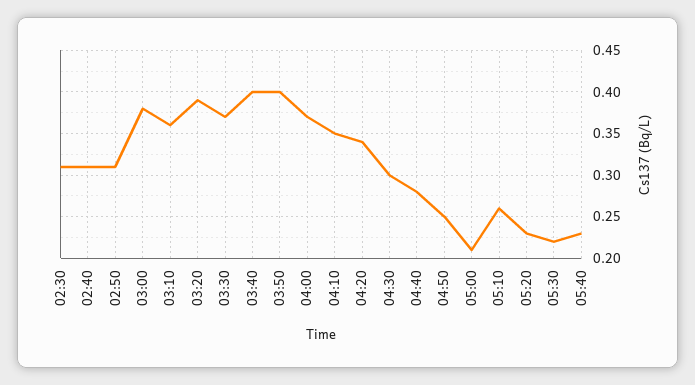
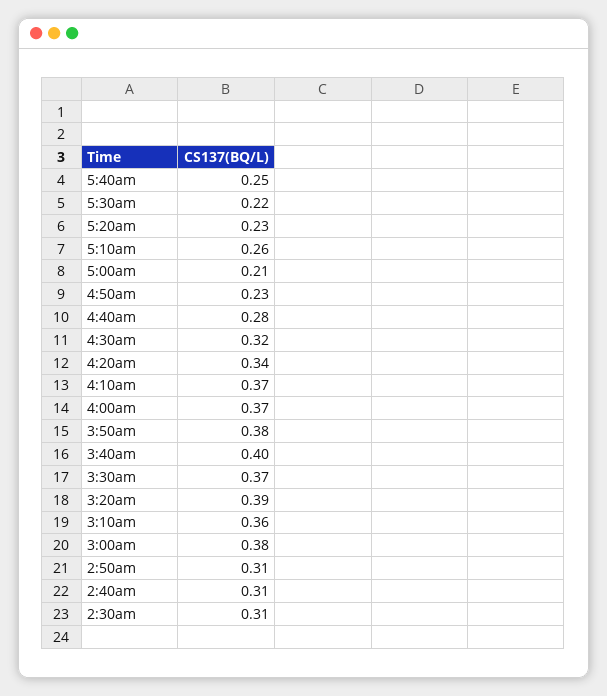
03:50: 0.4 -> 0.38
04:10: 0.35 -> 0.37
04:30: 0.3 -> 0.32
04:50: 0.25 -> 0.23
05:40: 0.23 -> 0.25

